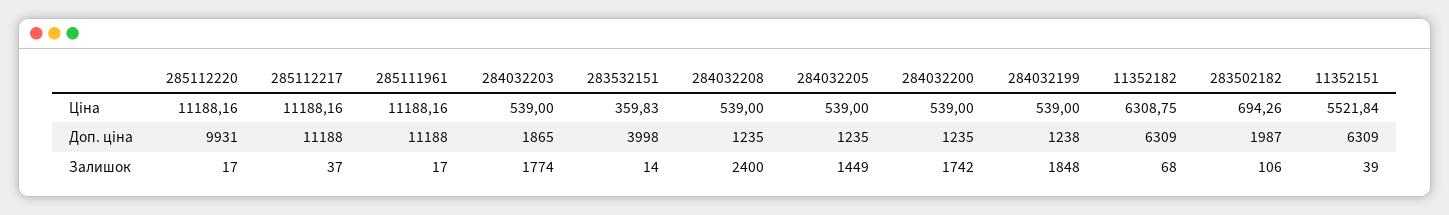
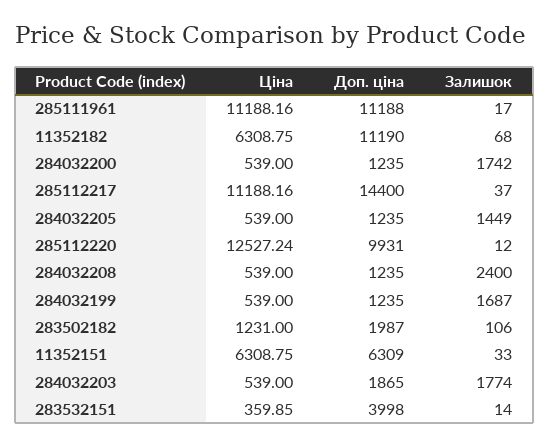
285112220, Ціна: 11188.16 -> 12527.24
283532151, Ціна: 359.83 -> 359.85
283502182, Ціна: 694.26 -> 1231
11352151, Ціна: 5521.84 -> 6308.75
285112217, Доп. ціна: 11188 -> 14400
284032199, Доп. ціна: 1238 -> 1235
11352182, Доп. ціна: 6309 -> 11190
285112220, Залишок: 17 -> 12
284032199, Залишок: 1848 -> 1687
11352151, Залишок: 39 -> 33

